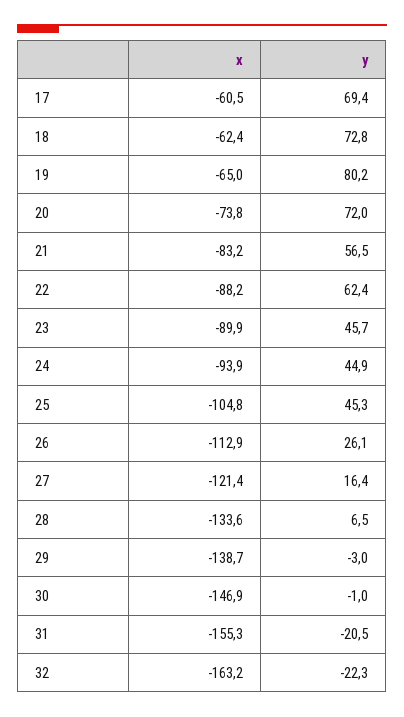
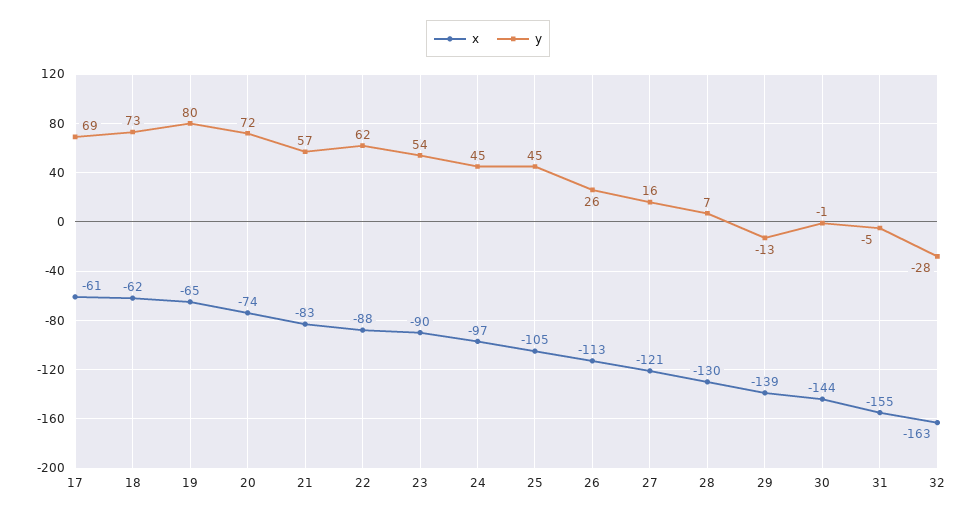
y, 23: 45.7 -> 54
x, 24: -93.9 -> -97
x, 28: -133.6 -> -130
y, 29: -3 -> -13
x, 30: -146.9 -> -144
y, 31: -20.5 -> -5
y, 32: -22.3 -> -28

